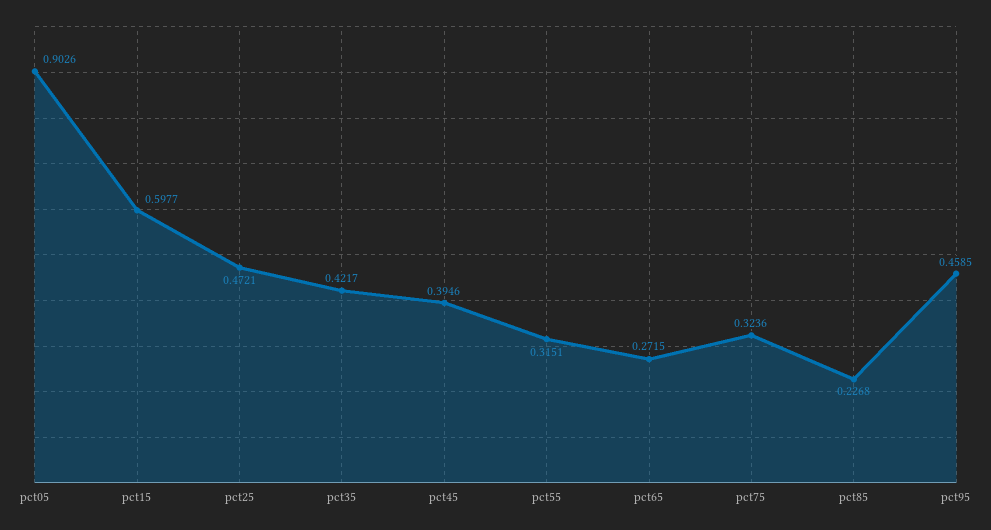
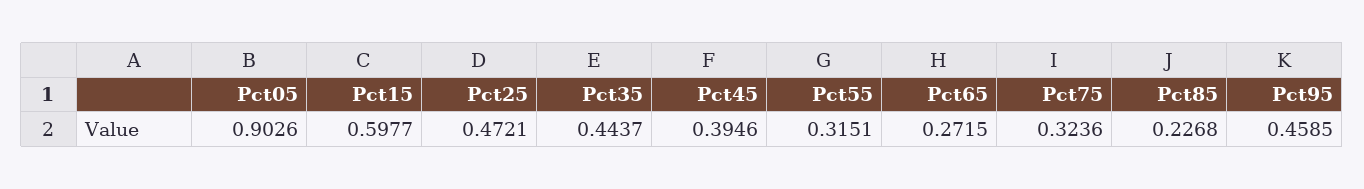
pct35: 0.4217 -> 0.4437

